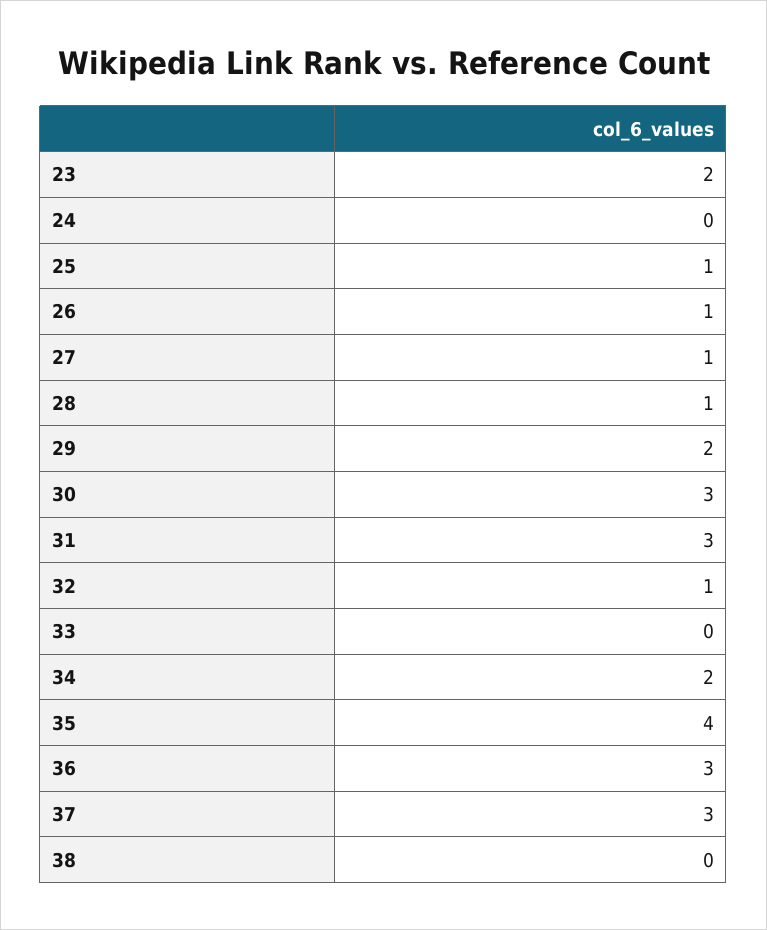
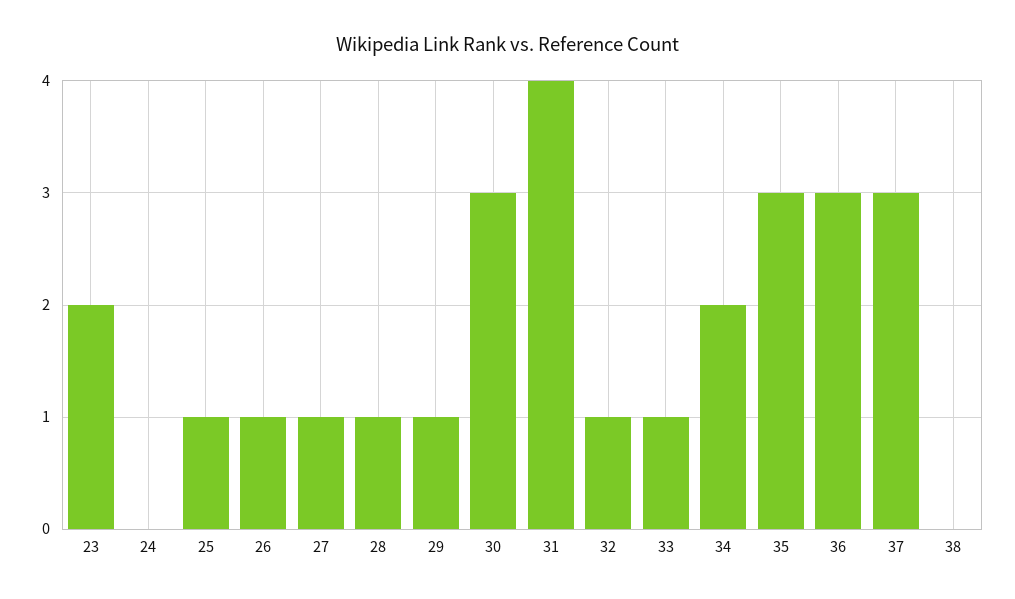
29: 2 -> 1
31: 3 -> 4
33: 0 -> 1
35: 4 -> 3

